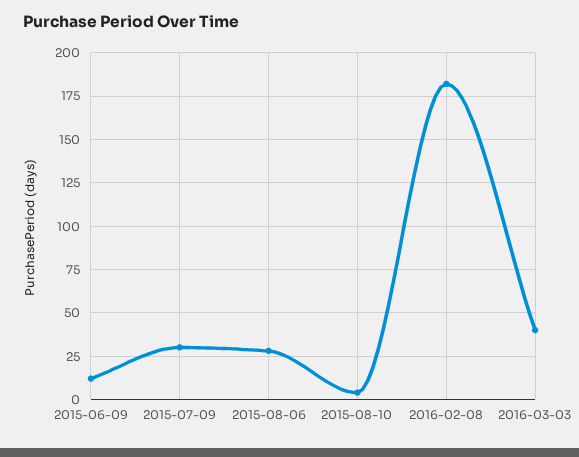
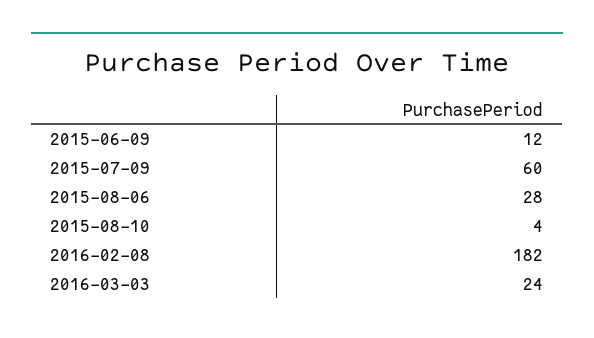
2015-07-09: 30 -> 60
2016-03-03: 40 -> 24

